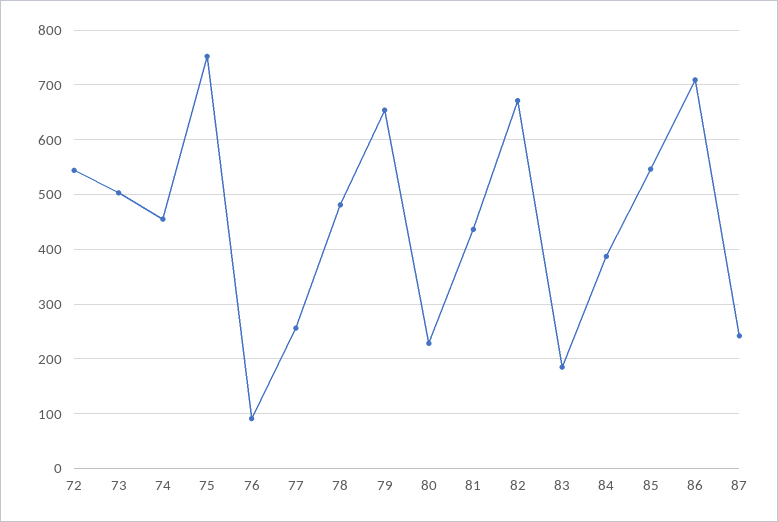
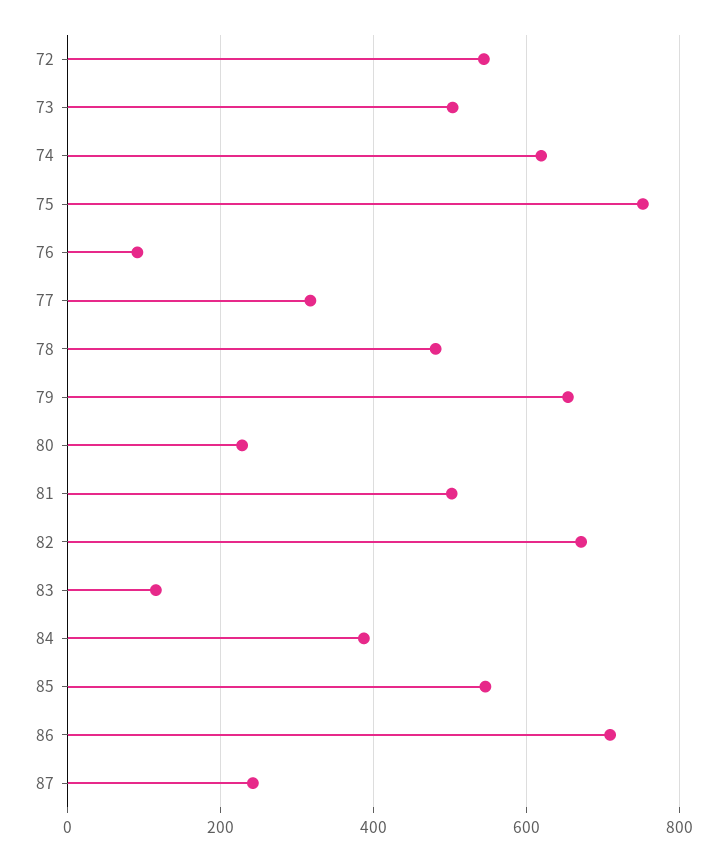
74: 460 -> 620
77: 260 -> 320
81: 440 -> 500
83: 180 -> 120

